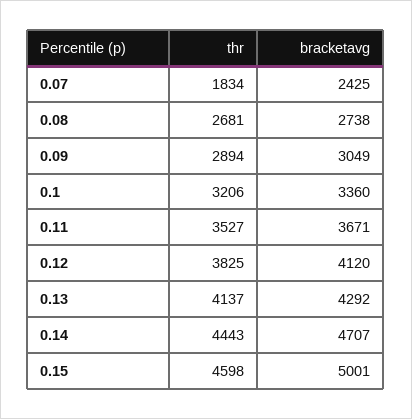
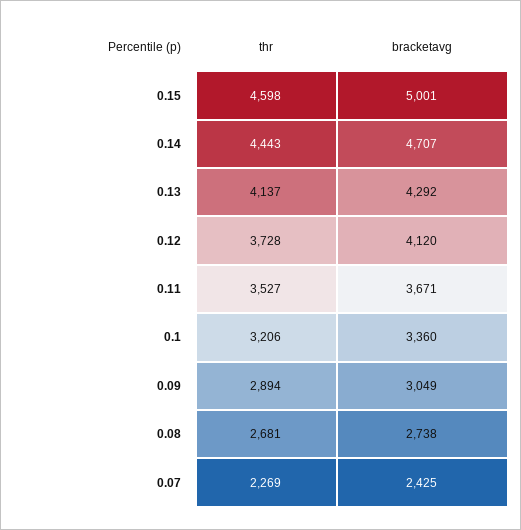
thr, 0.07: 1834 -> 2269
thr, 0.12: 3825 -> 3728

